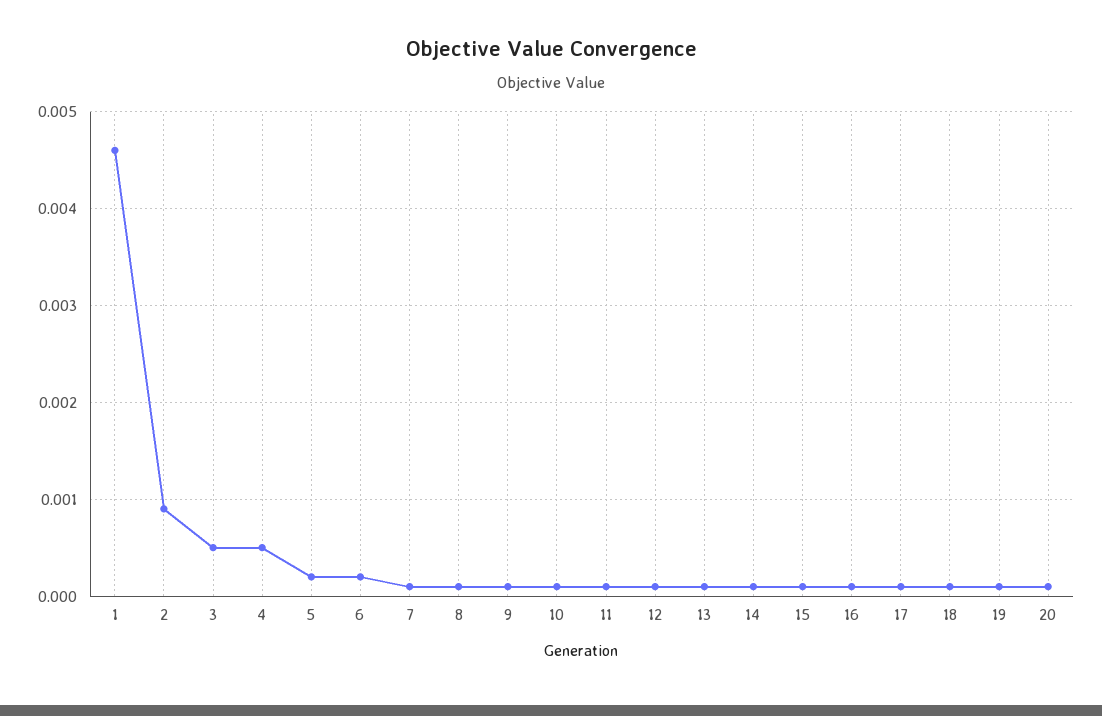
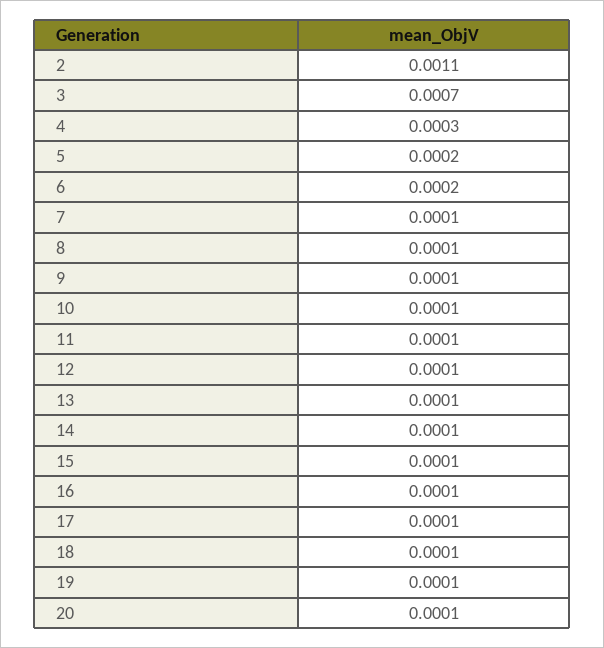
1: 0.0046 -> none
2: 0.0009 -> 0.0011
3: 0.0005 -> 0.0007
4: 0.0005 -> 0.0003

